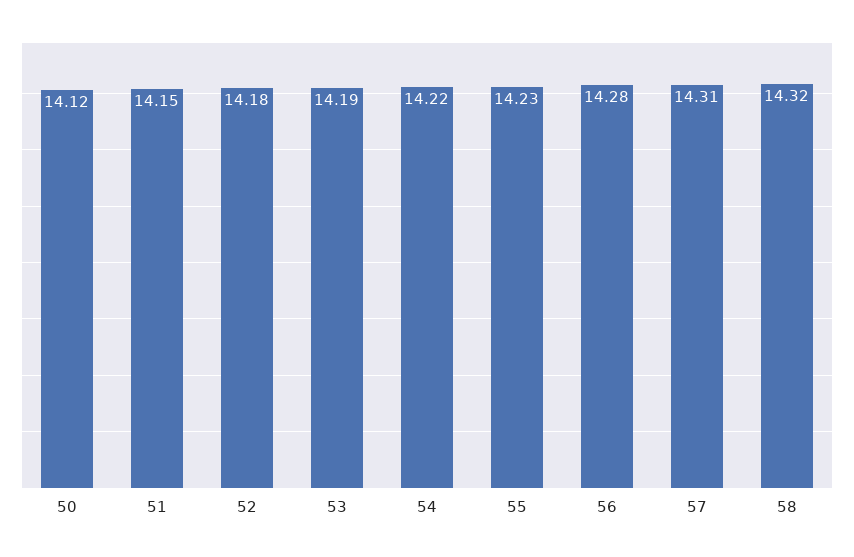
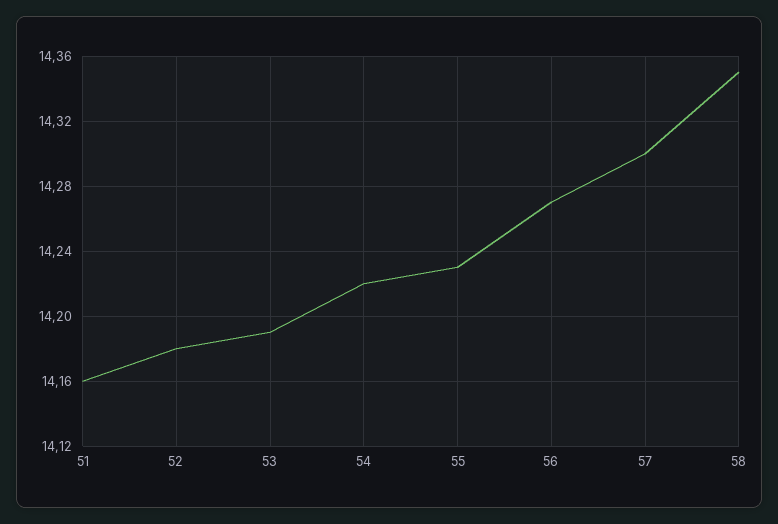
50: 14.12 -> none
51: 14.15 -> 14.16
56: 14.28 -> 14.27
57: 14.31 -> 14.3
58: 14.32 -> 14.35

